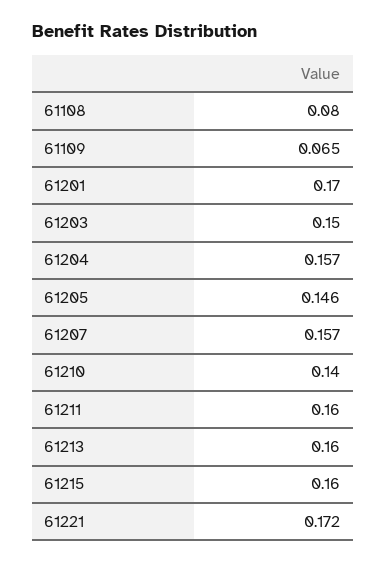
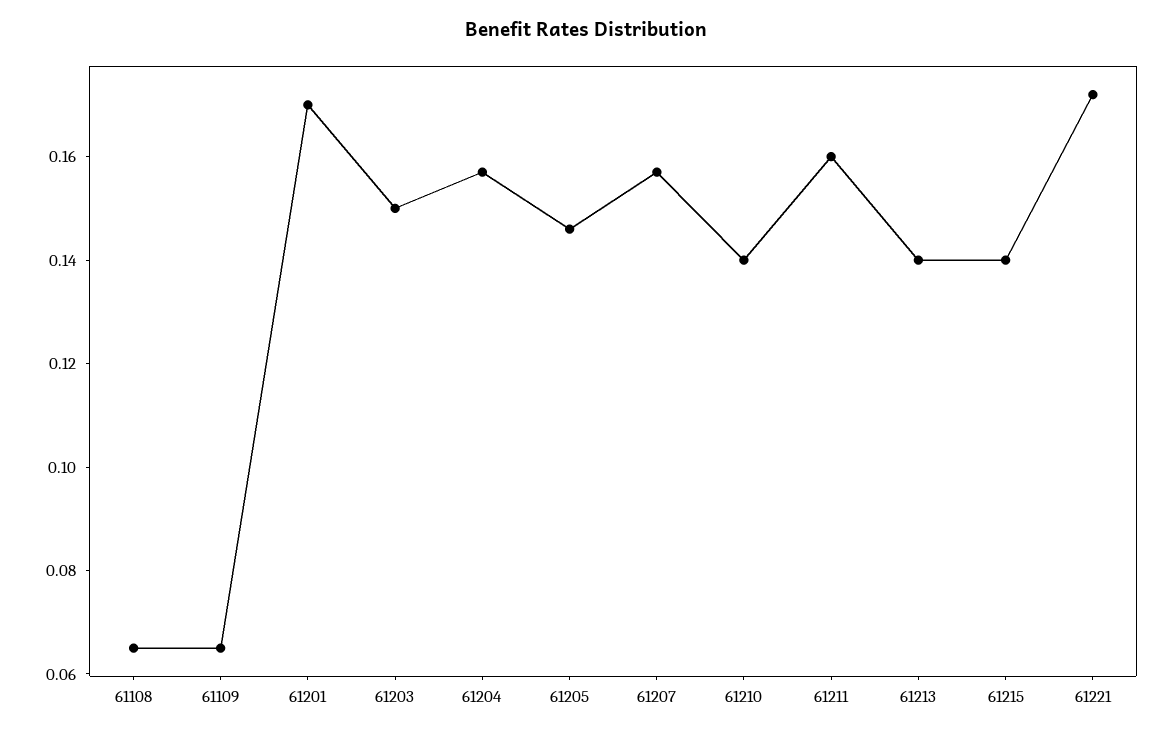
61108: 0.08 -> 0.065
61213: 0.16 -> 0.14
61215: 0.16 -> 0.14

